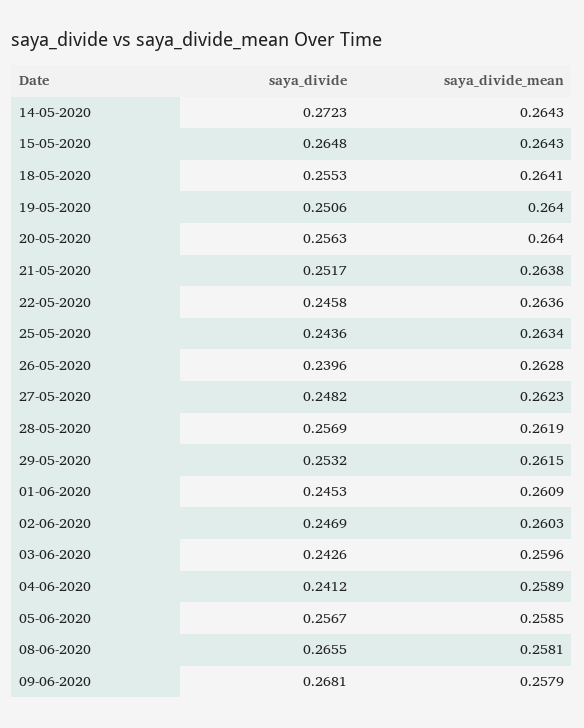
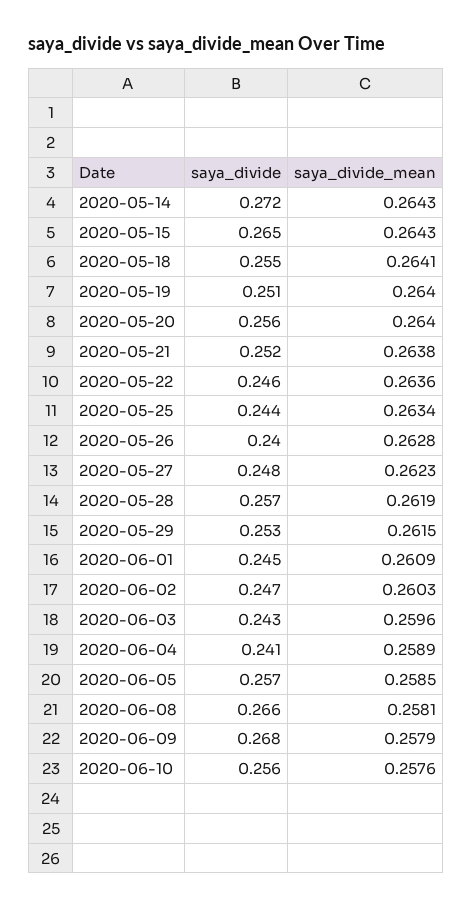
saya_divide, 2020-06-10: none -> 0.256
saya_divide_mean, 2020-06-10: none -> 0.2576

